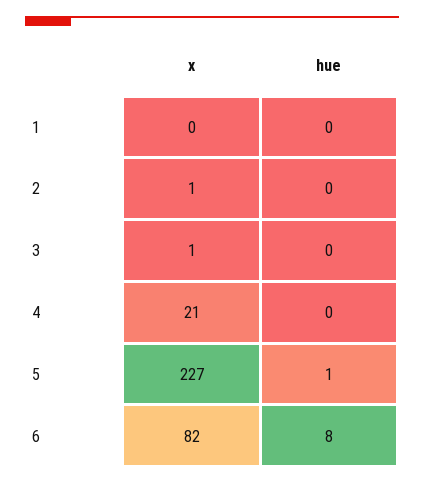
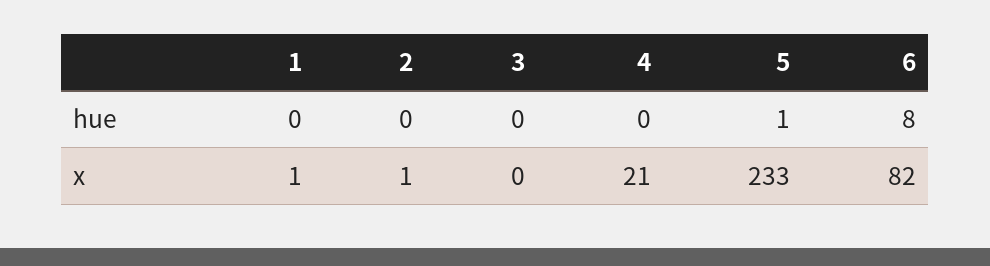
x, 1: 0 -> 1
x, 3: 1 -> 0
x, 5: 227 -> 233

